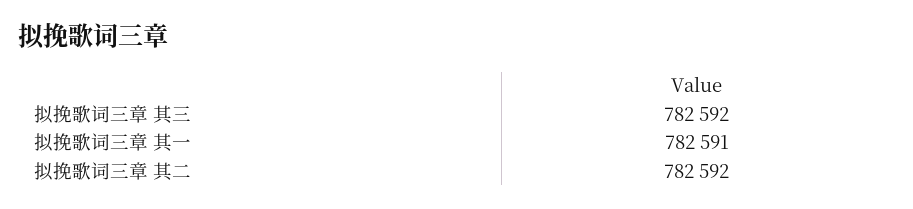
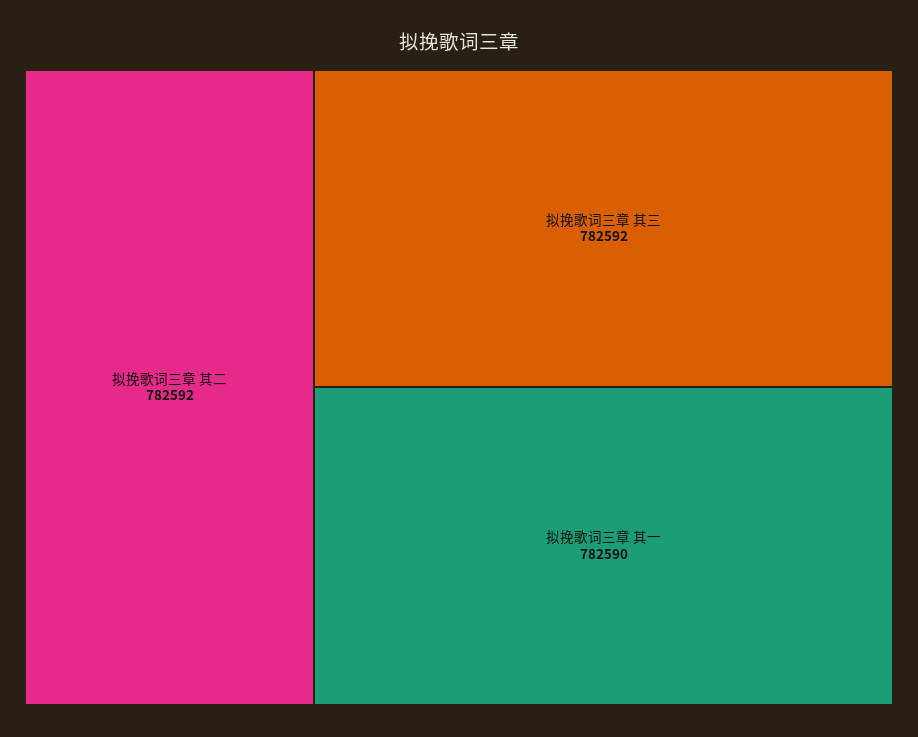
拟挽歌词三章 其一: 782591 -> 782590

